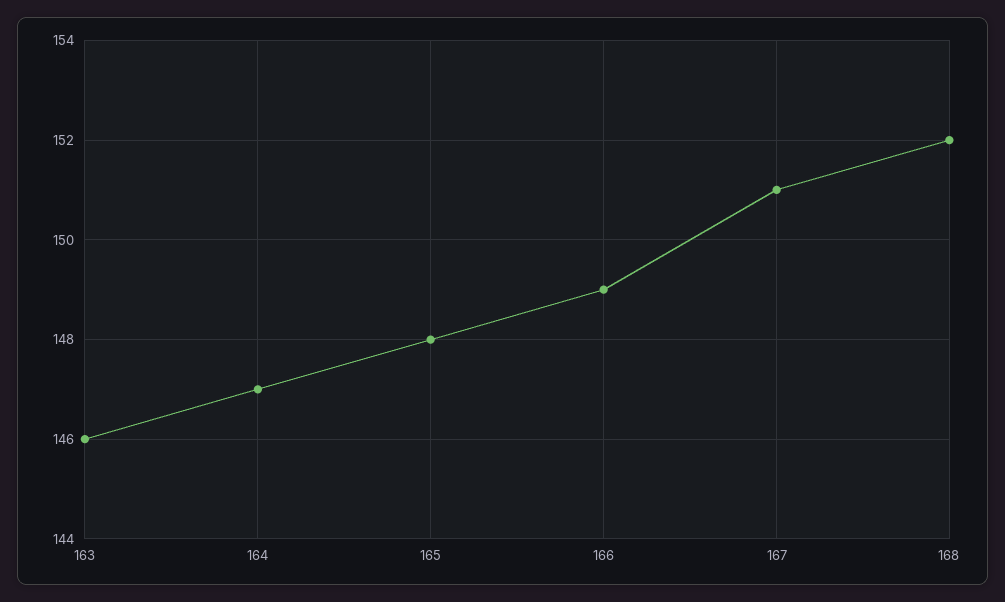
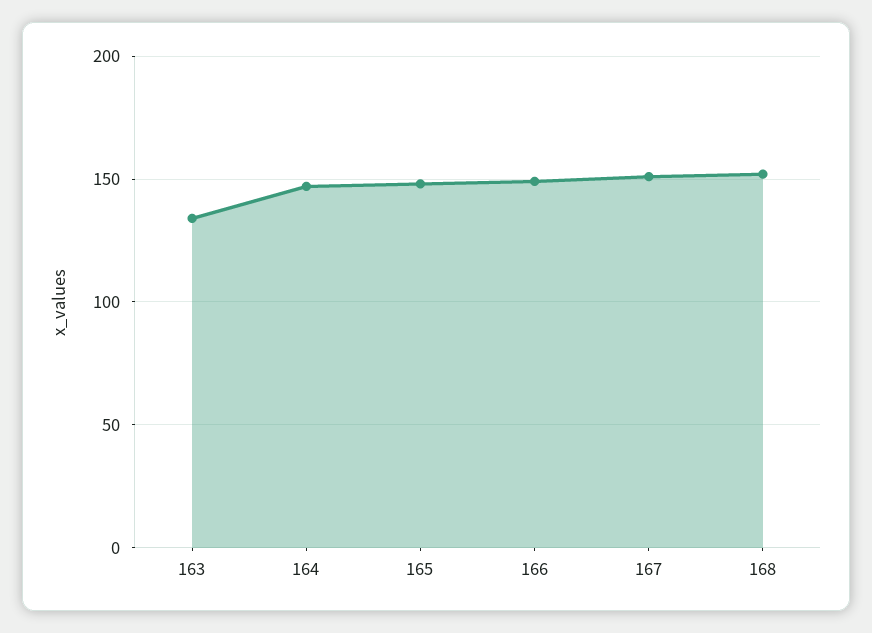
163: 146 -> 135

